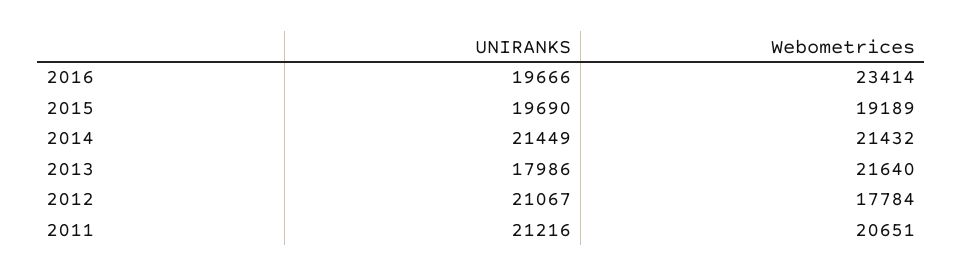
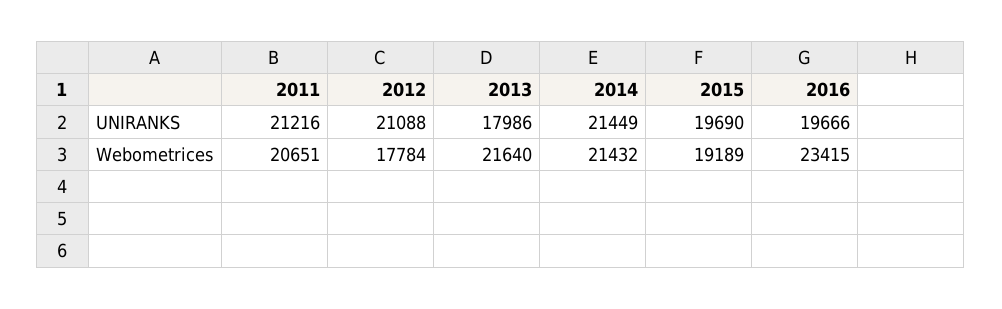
Webometrices, 2016: 23414 -> 23415
UNIRANKS, 2012: 21067 -> 21088

